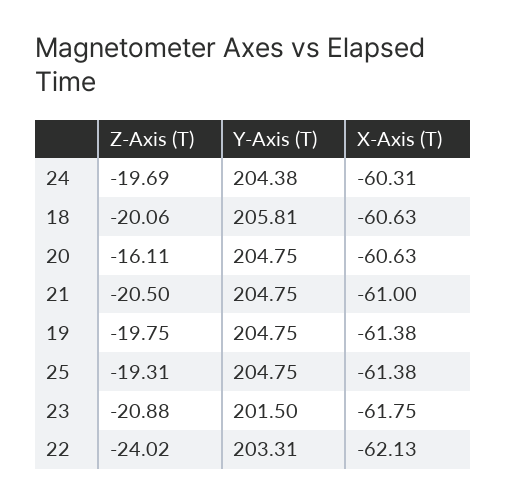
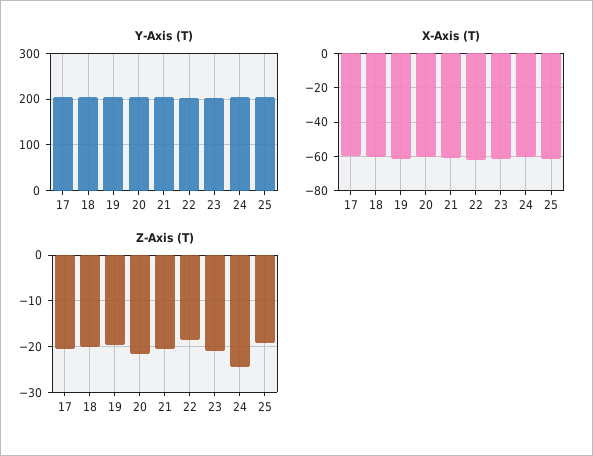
Z-Axis (T), 24: -19.69 -> -24
Z-Axis (T), 20: -16.11 -> -22
Z-Axis (T), 22: -24.02 -> -18
Y-Axis (T), 17: none -> 200
X-Axis (T), 17: none -> -60
Z-Axis (T), 17: none -> -20

